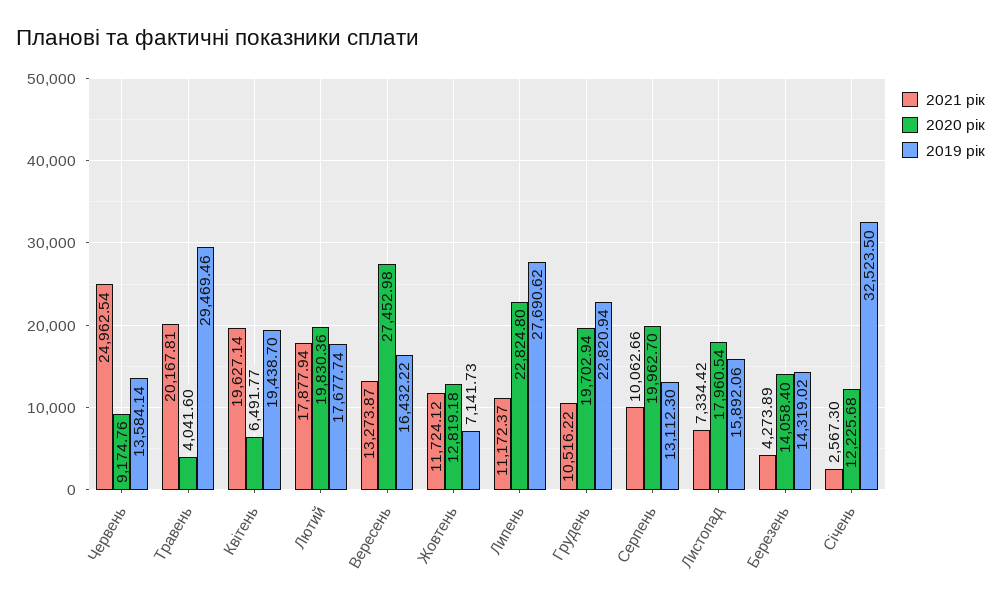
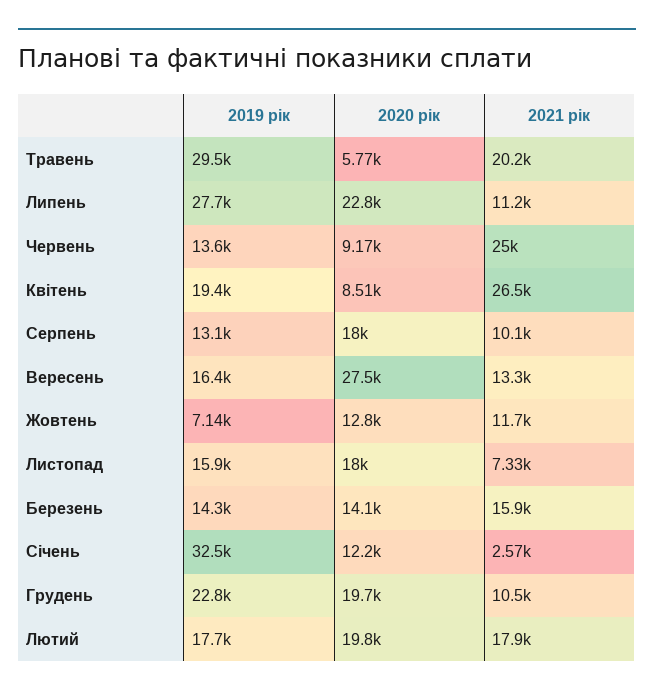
2020 рік, Травень: 4041.6 -> 5770
2021 рік, Квітень: 19627.14 -> 26500
2020 рік, Квітень: 6491.77 -> 8510
2020 рік, Серпень: 19962.7 -> 18000
2021 рік, Березень: 4273.89 -> 15900

